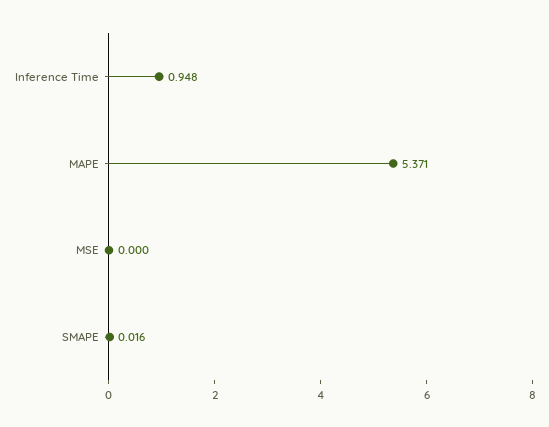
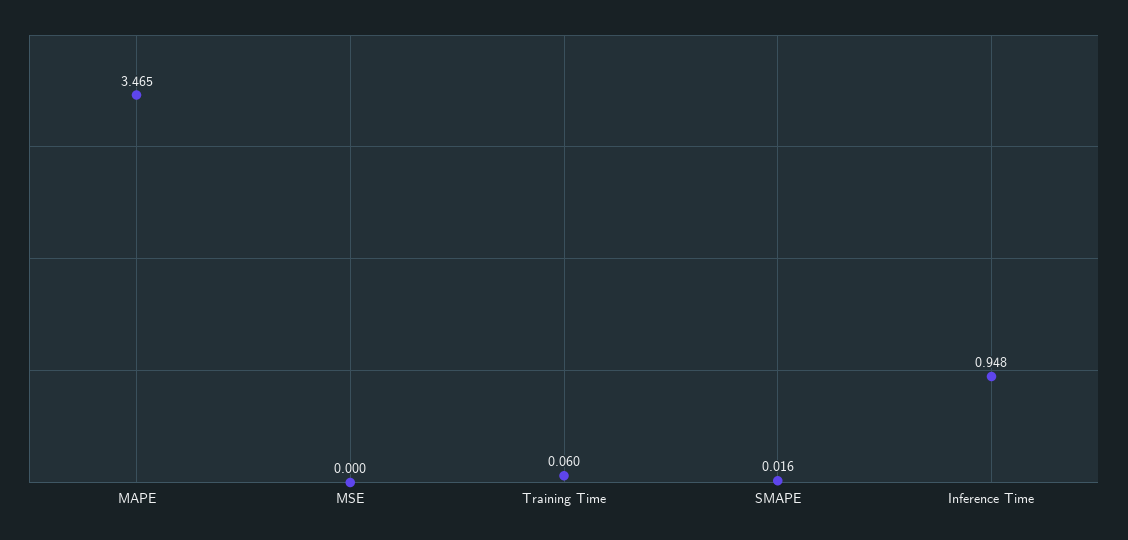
MAPE: 5.371 -> 3.465
Training Time: none -> 0.06

